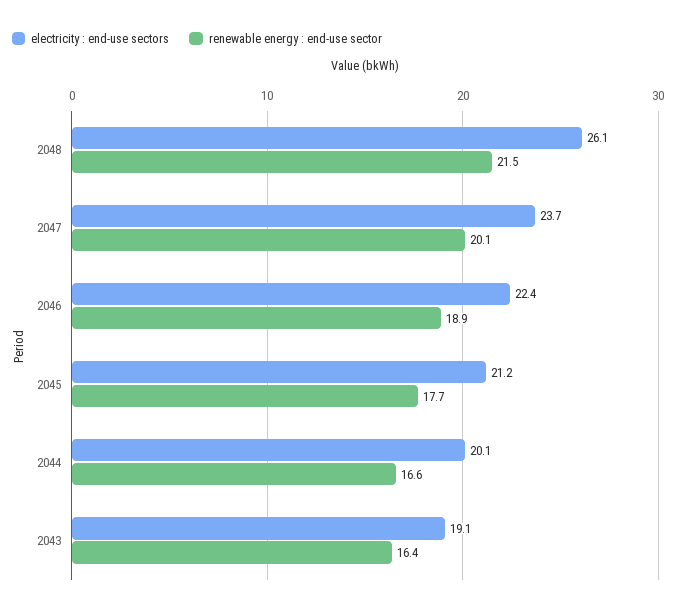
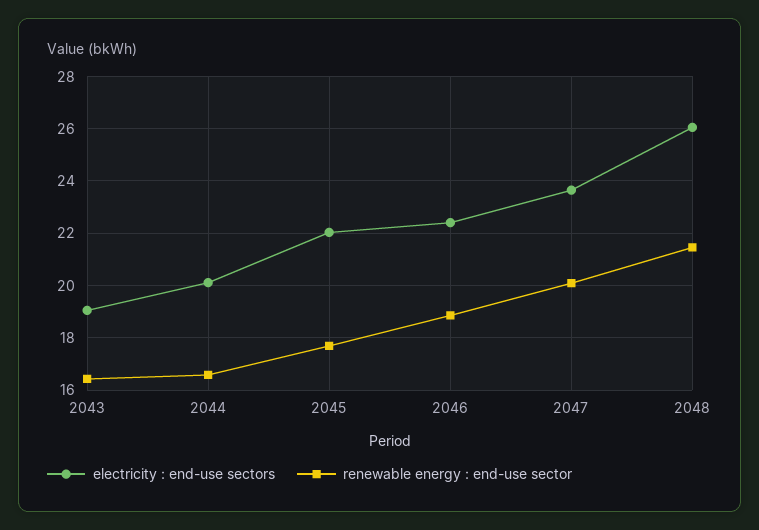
electricity : end-use sectors, 2045: 21.2 -> 22

